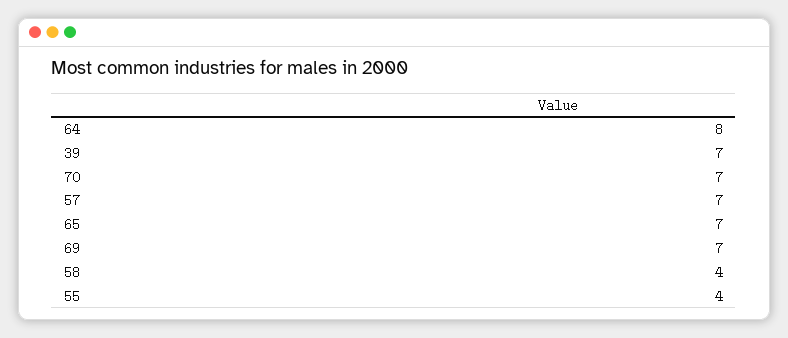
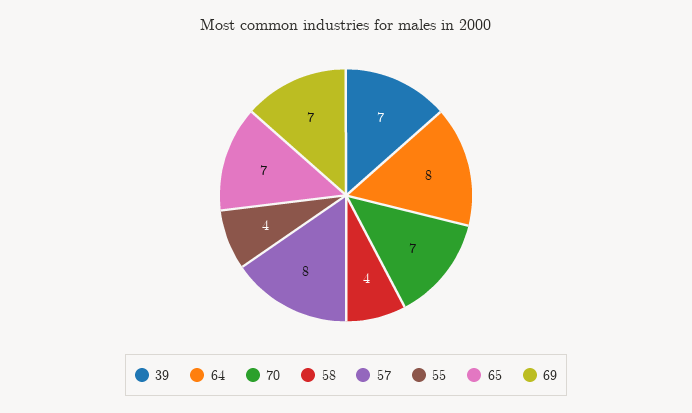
57: 7 -> 8

